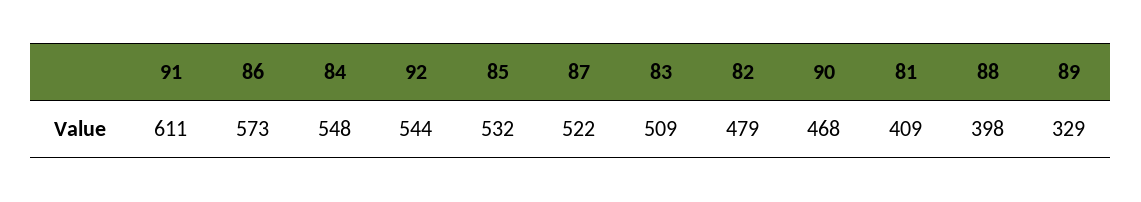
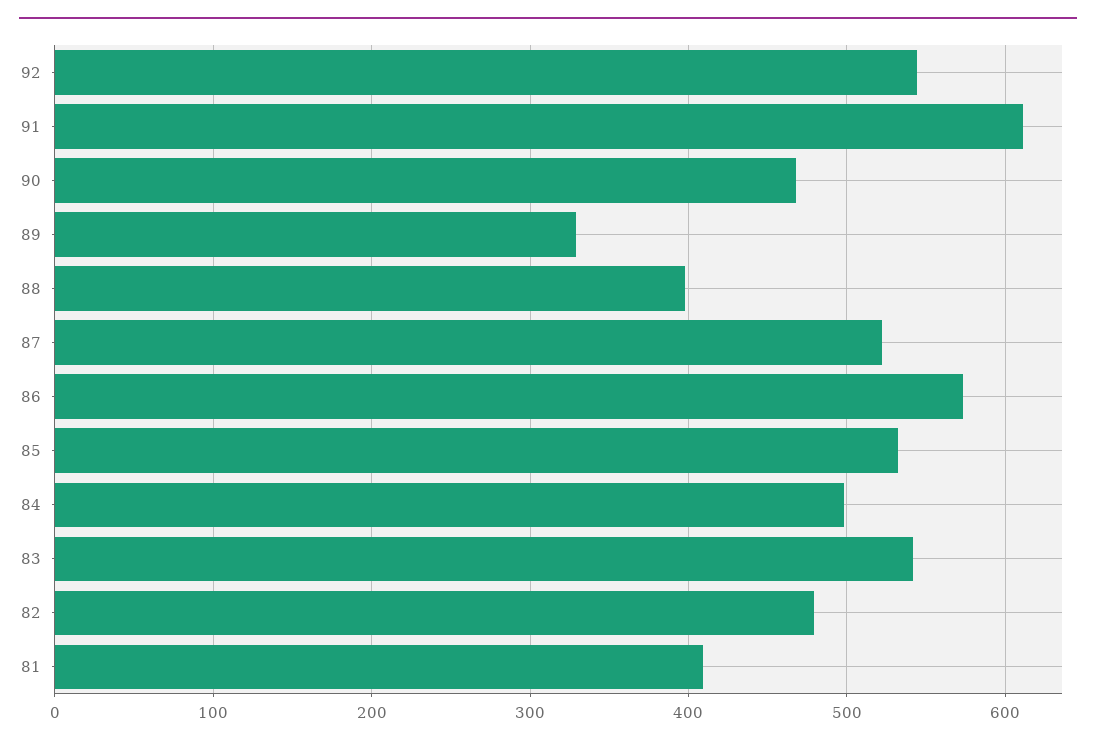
84: 548 -> 500
83: 509 -> 540

